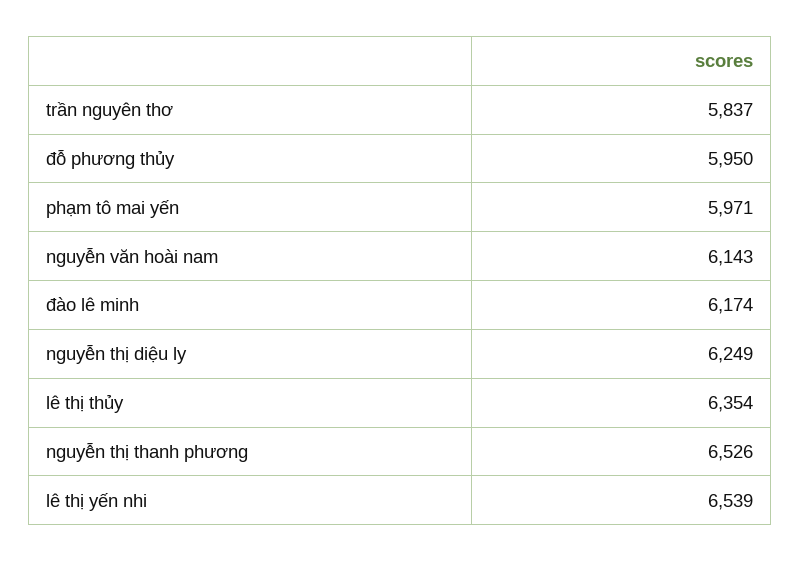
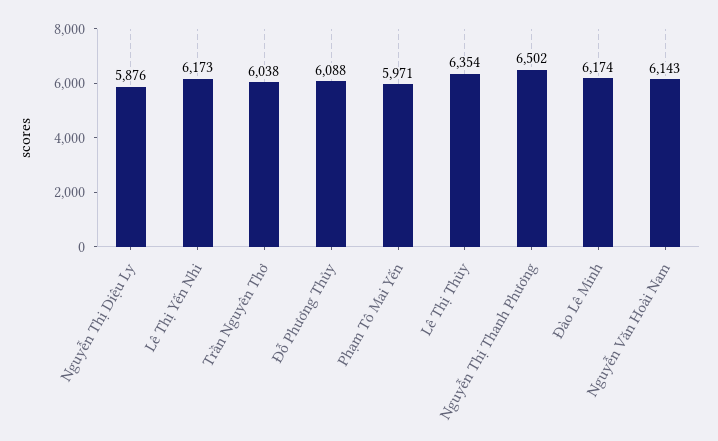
trần nguyên thơ: 5837 -> 6038
đỗ phương thủy: 5950 -> 6088
nguyễn thị diệu ly: 6249 -> 5876
nguyễn thị thanh phương: 6526 -> 6502
lê thị yến nhi: 6539 -> 6173

